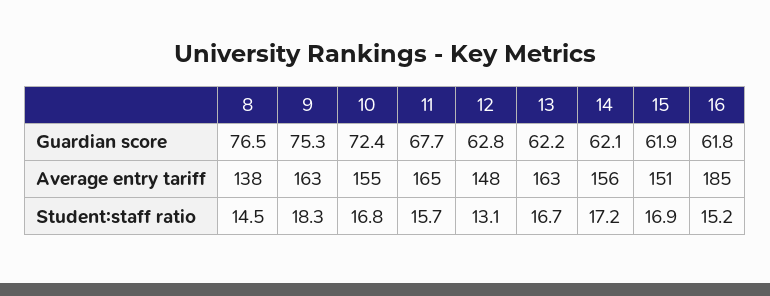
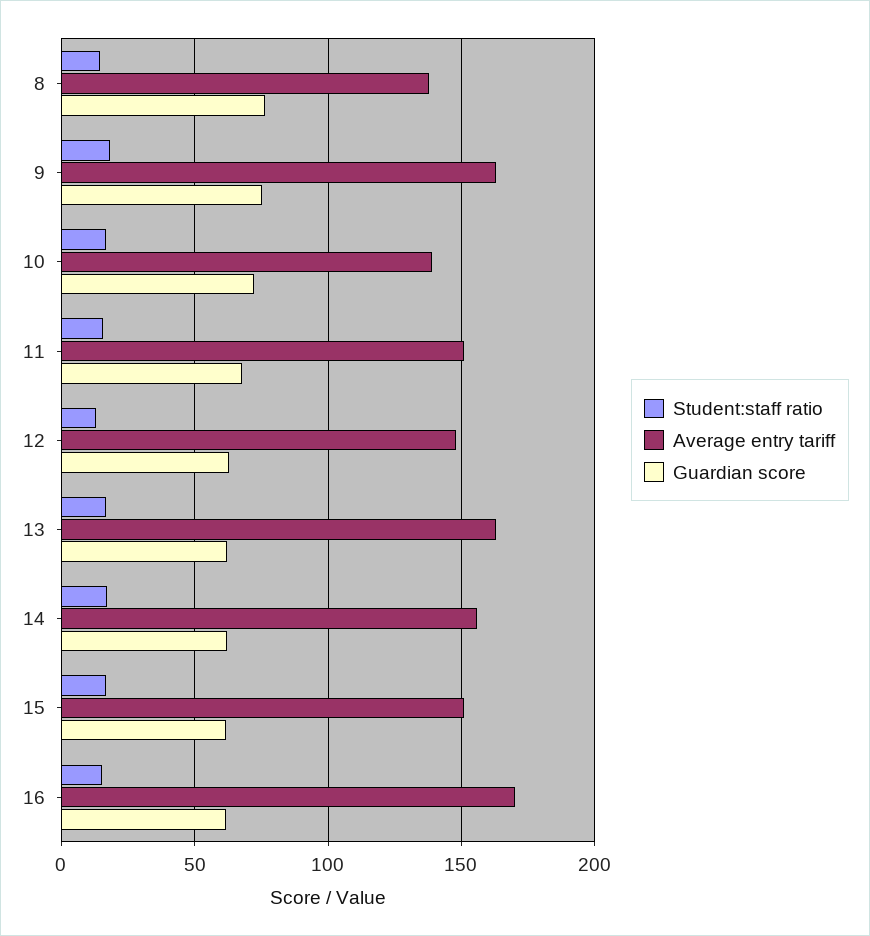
Average entry tariff, 10: 155 -> 140
Average entry tariff, 11: 165 -> 150
Average entry tariff, 16: 185 -> 170

